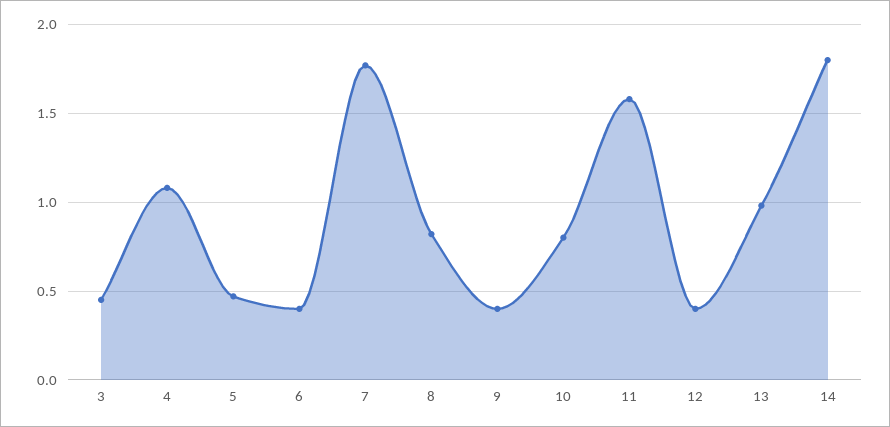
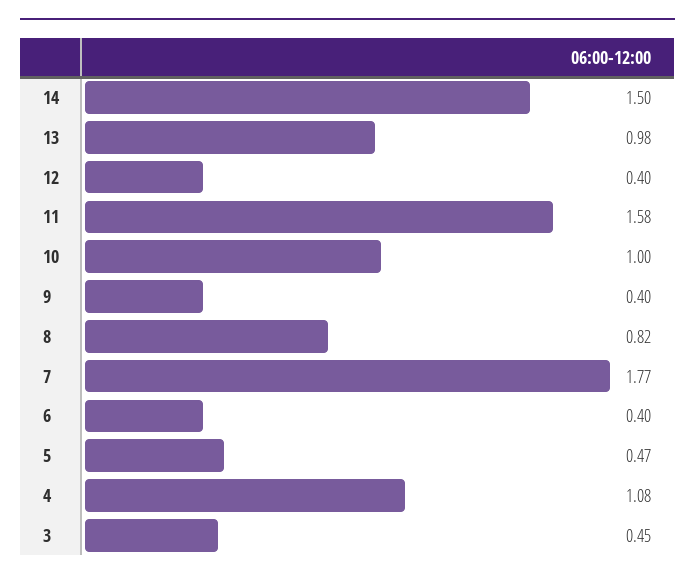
10: 0.8 -> 1
14: 1.8 -> 1.5

